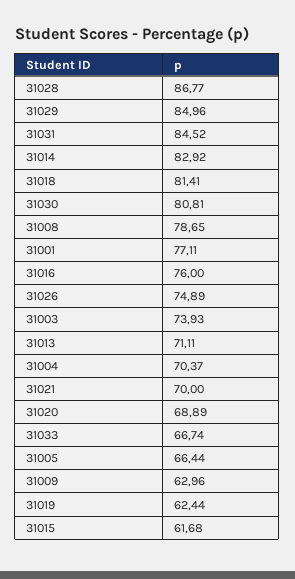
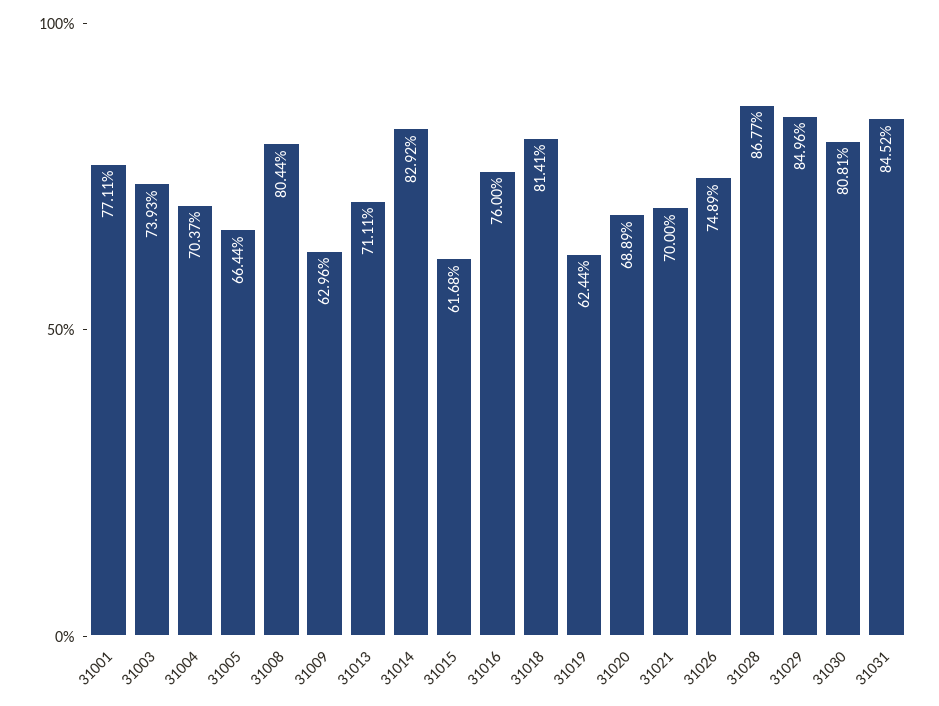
31008: 78.65 -> 80.44
31033: 66.74 -> none

